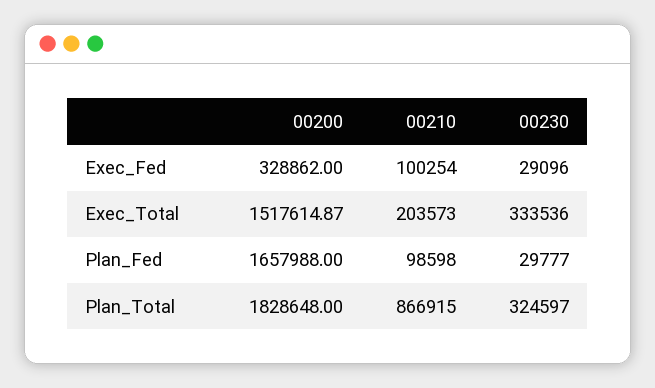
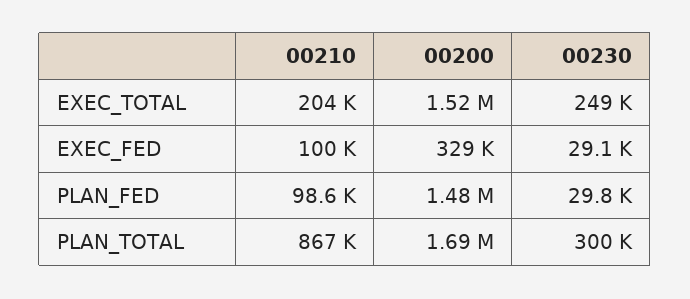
00230, Exec_Total: 333536 -> 249000
00200, Plan_Fed: 1657988 -> 1480000
00200, Plan_Total: 1828648 -> 1690000
00230, Plan_Total: 324597 -> 300000

